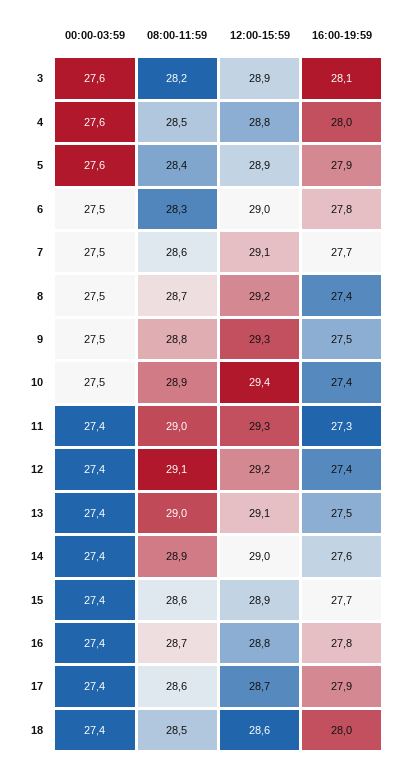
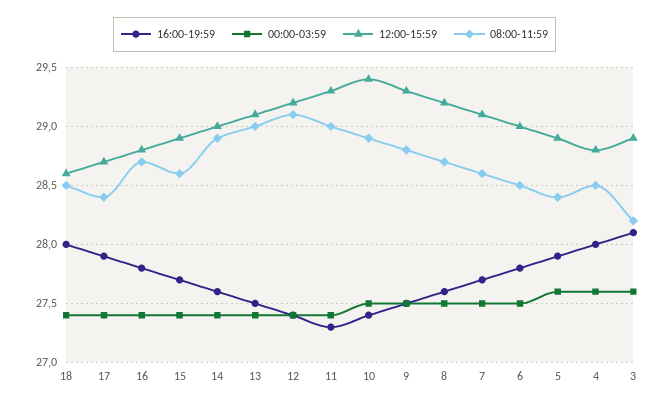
08:00-11:59, 6: 28.3 -> 28.5
16:00-19:59, 8: 27.4 -> 27.6
08:00-11:59, 17: 28.6 -> 28.4

